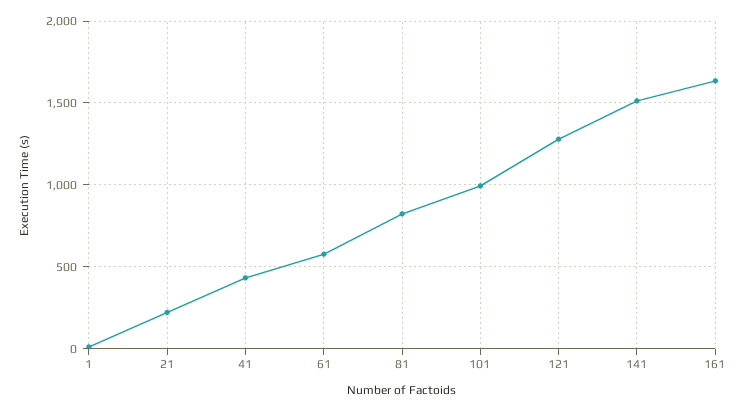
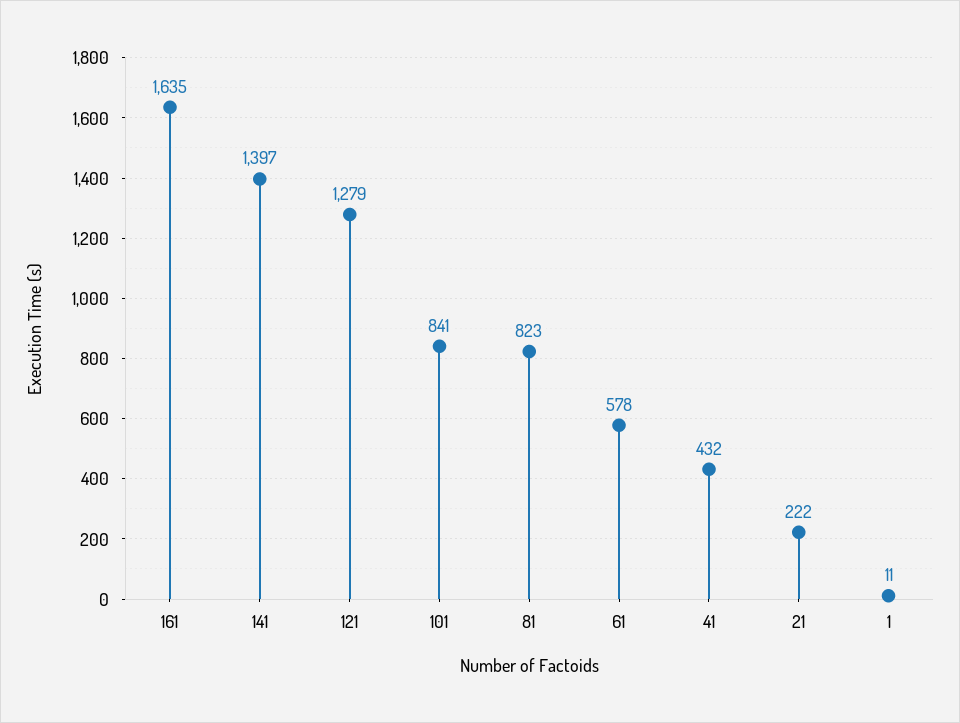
101: 1000 -> 841
141: 1500 -> 1397

